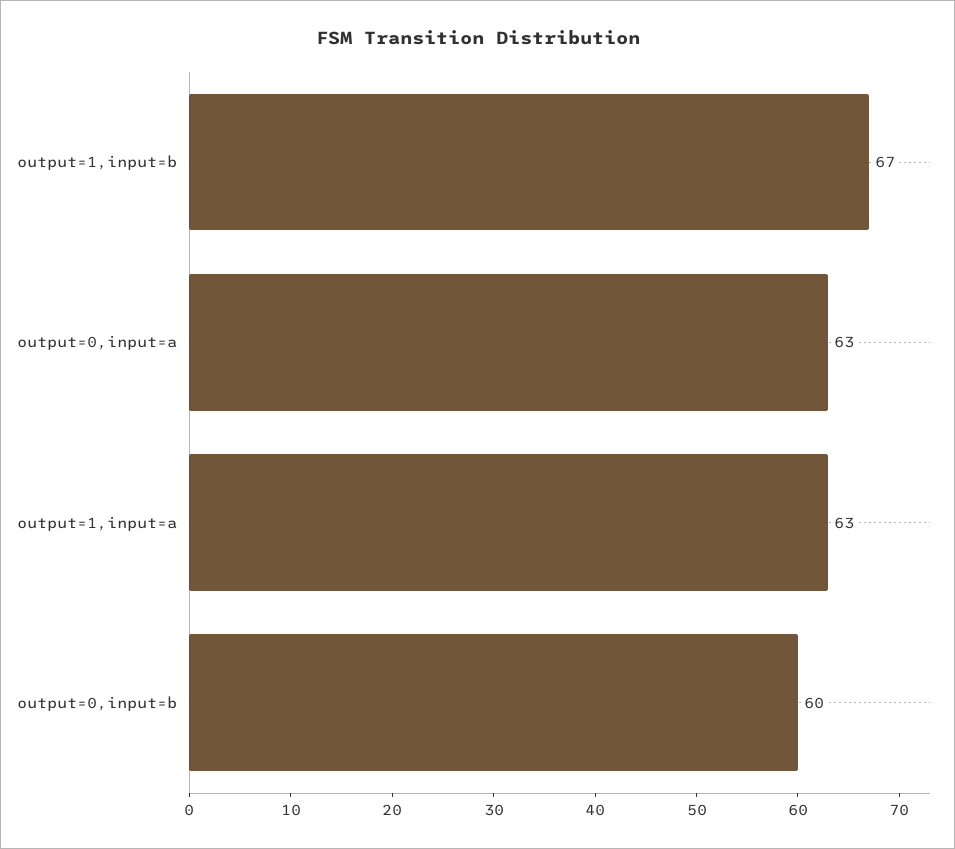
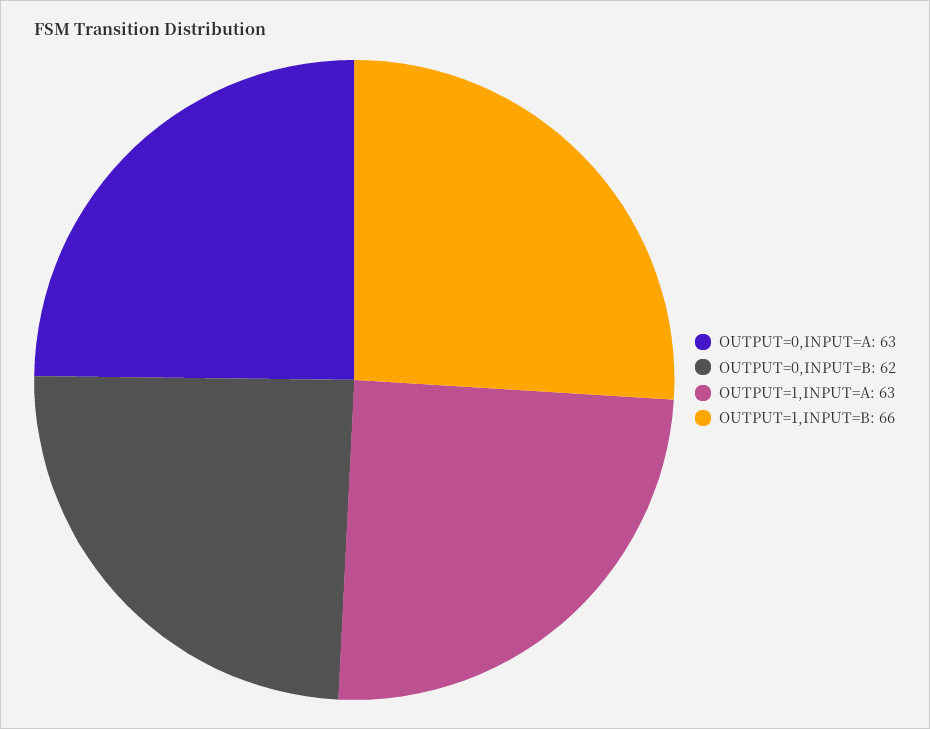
output=1,input=b: 67 -> 66
output=0,input=b: 60 -> 62

